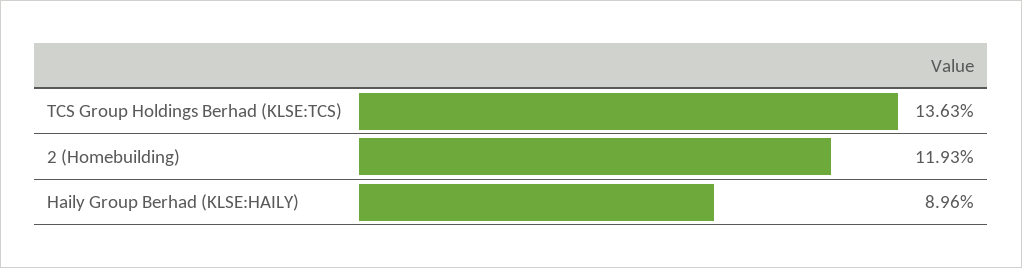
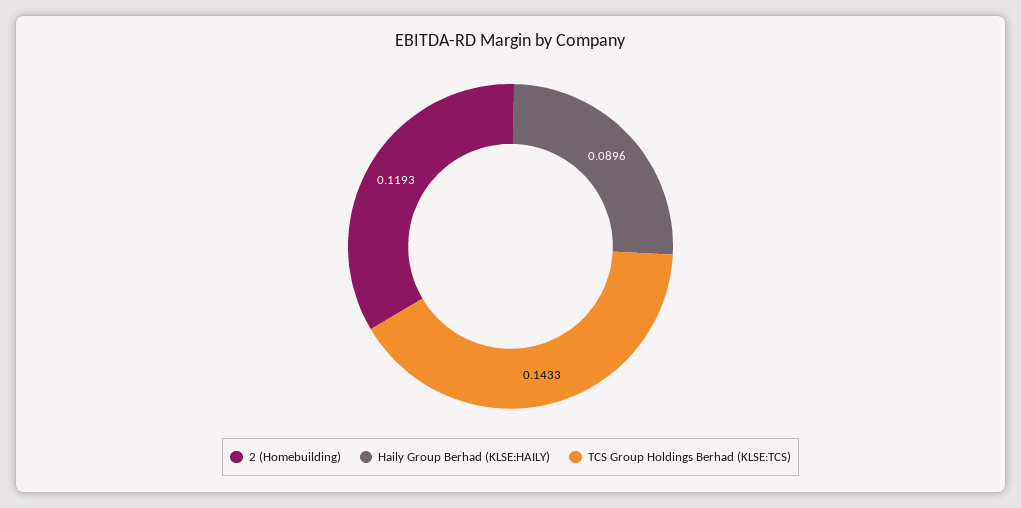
TCS Group Holdings Berhad (KLSE:TCS): 0.1363 -> 0.1433

